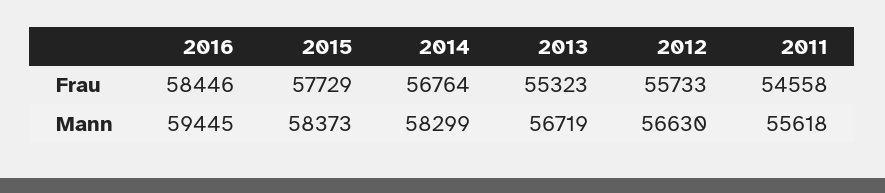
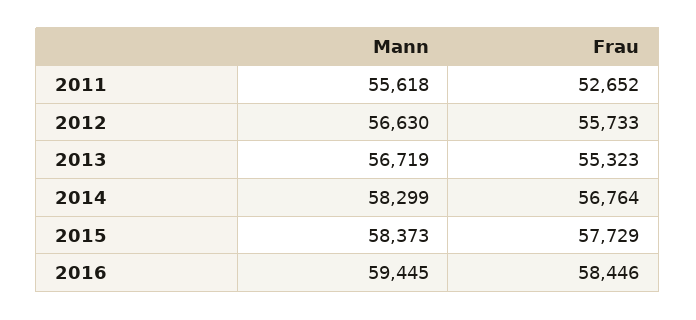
2011, Frau: 54558 -> 52652

